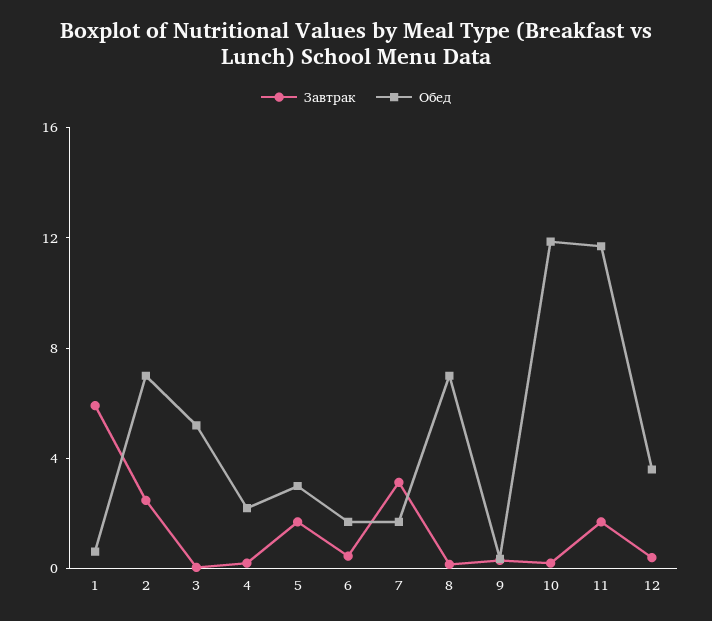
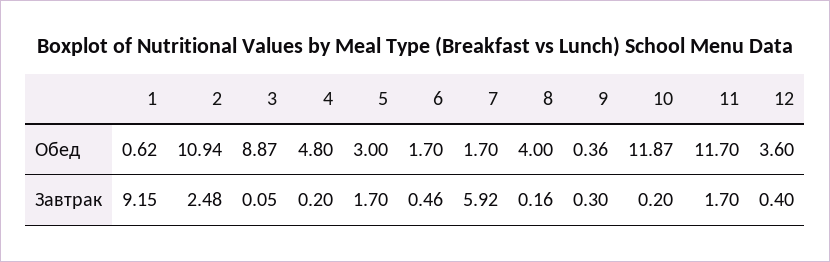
Завтрак, 1: 6 -> 9.15
Обед, 2: 7 -> 10.94
Обед, 3: 5 -> 8.87
Обед, 4: 2 -> 4.8
Завтрак, 7: 3 -> 5.92
Обед, 8: 7 -> 4

